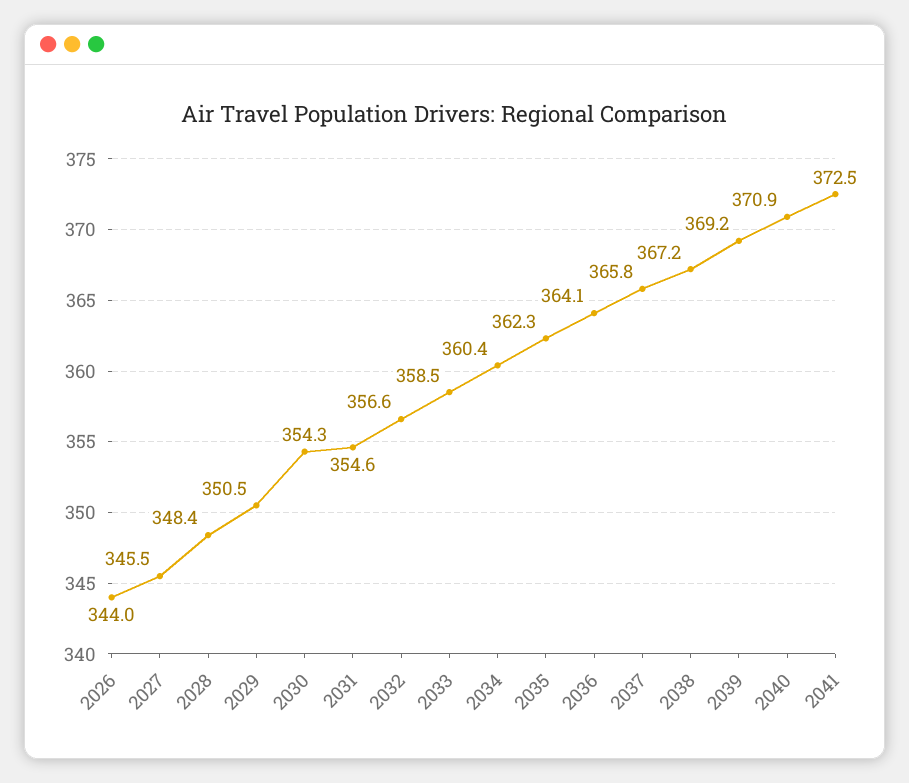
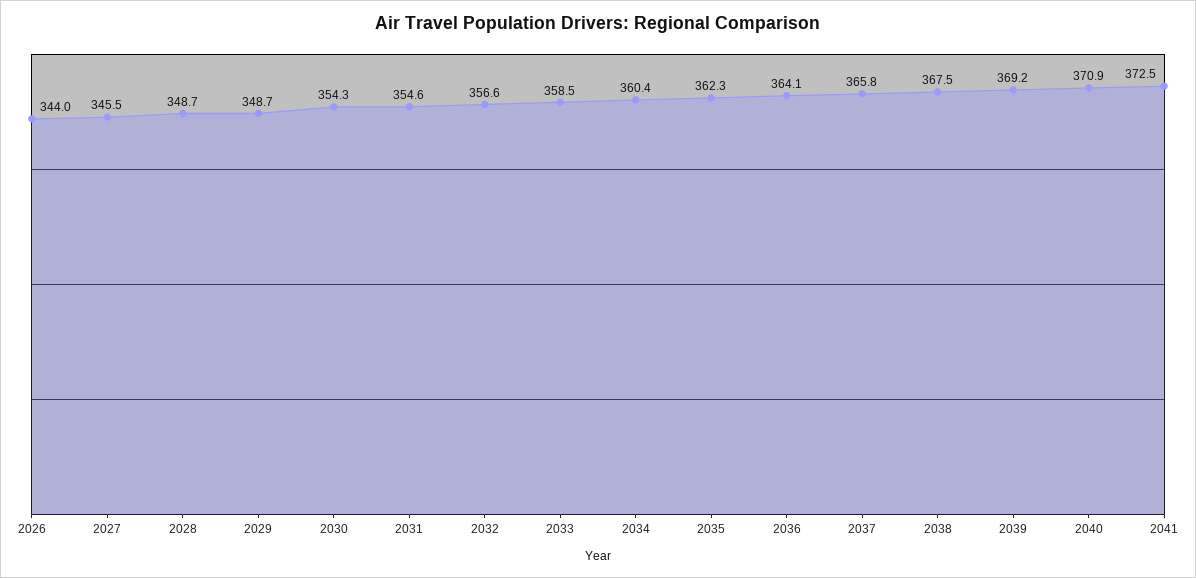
2028: 348.4 -> 348.7
2029: 350.5 -> 348.7
2038: 367.2 -> 367.5

